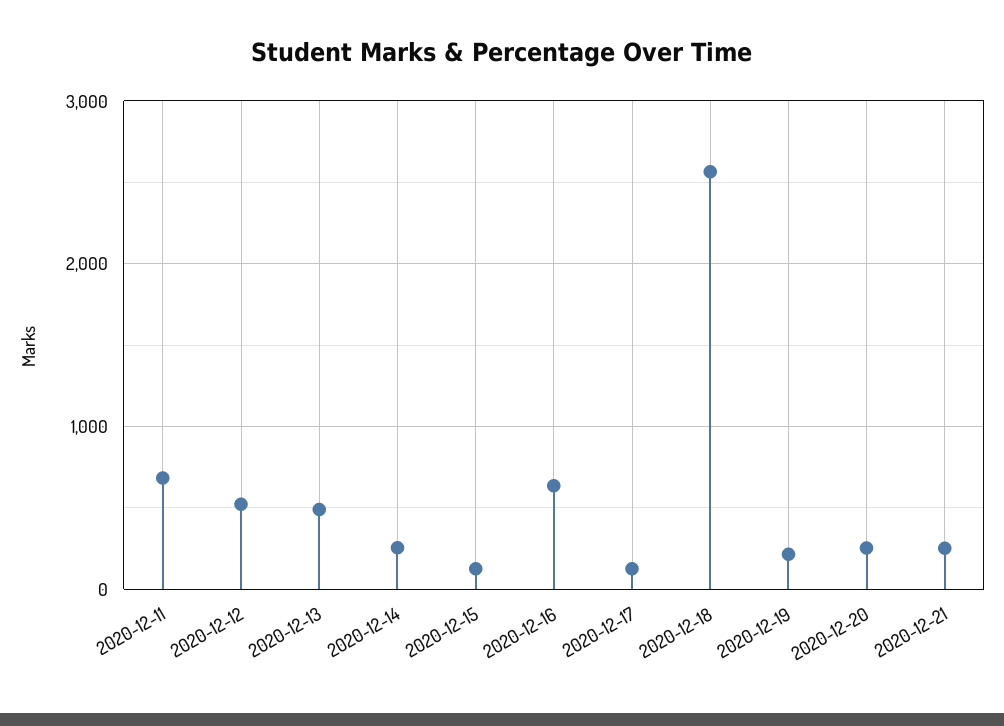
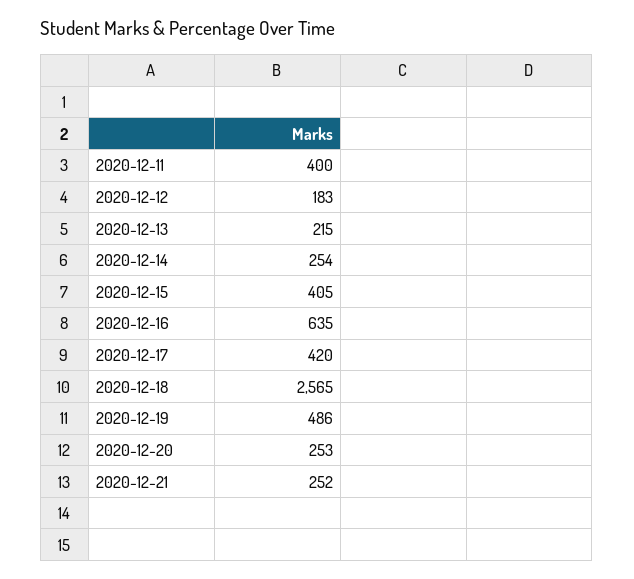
2020-12-11: 700 -> 400
2020-12-12: 500 -> 183
2020-12-13: 500 -> 215
2020-12-15: 100 -> 405
2020-12-17: 100 -> 420
2020-12-19: 200 -> 486

